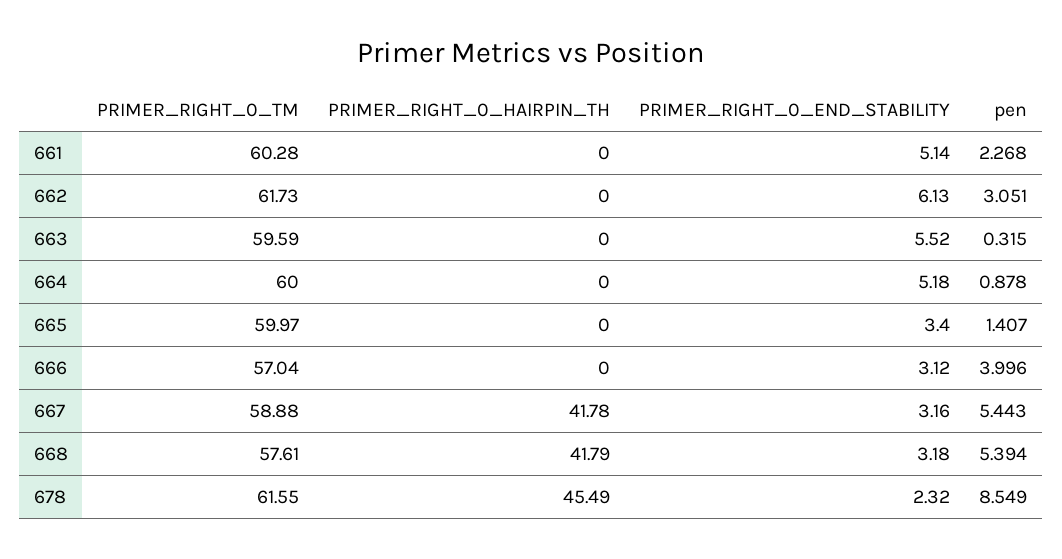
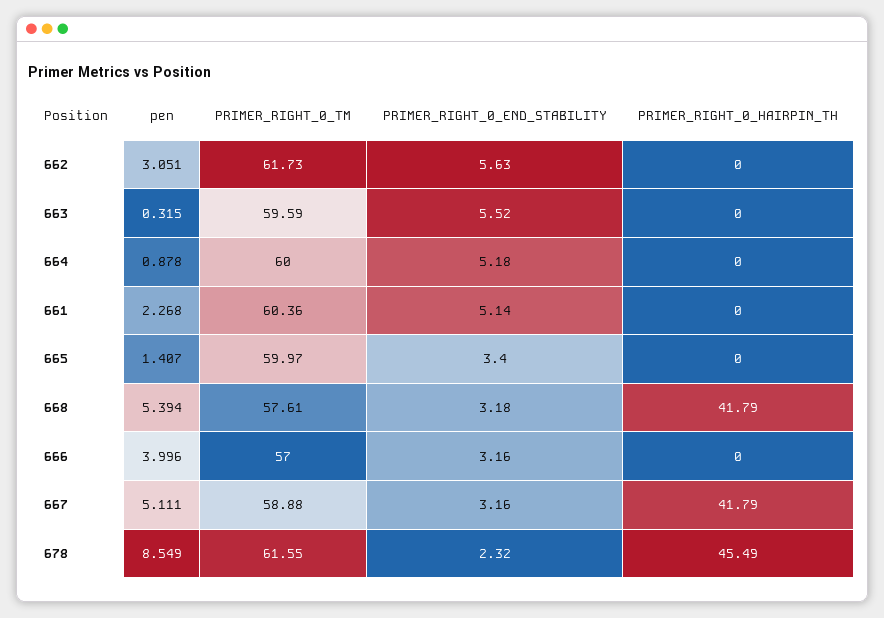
PRIMER_RIGHT_0_TM, 661: 60.28 -> 60.36
PRIMER_RIGHT_0_END_STABILITY, 662: 6.13 -> 5.63
PRIMER_RIGHT_0_TM, 666: 57.04 -> 57
PRIMER_RIGHT_0_END_STABILITY, 666: 3.12 -> 3.16
PRIMER_RIGHT_0_HAIRPIN_TH, 667: 41.78 -> 41.79
pen, 667: 5.443 -> 5.111

